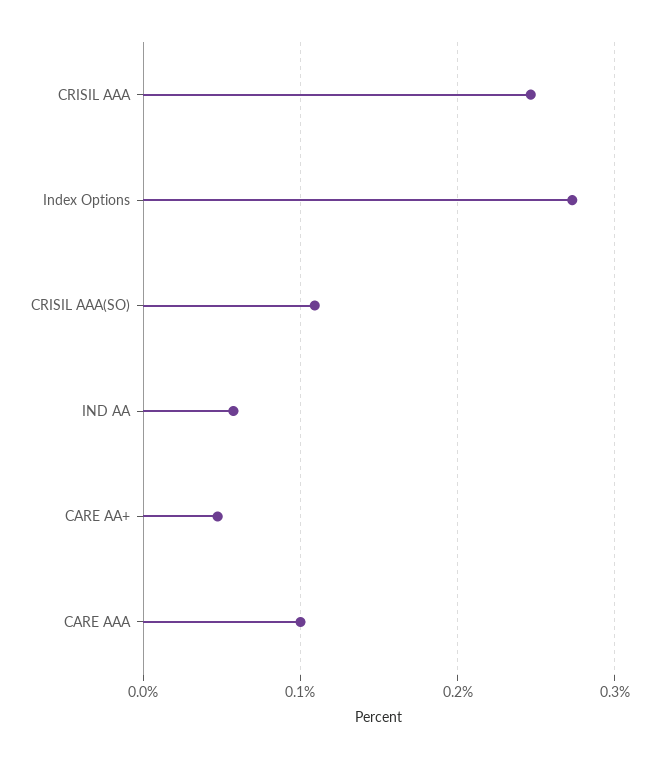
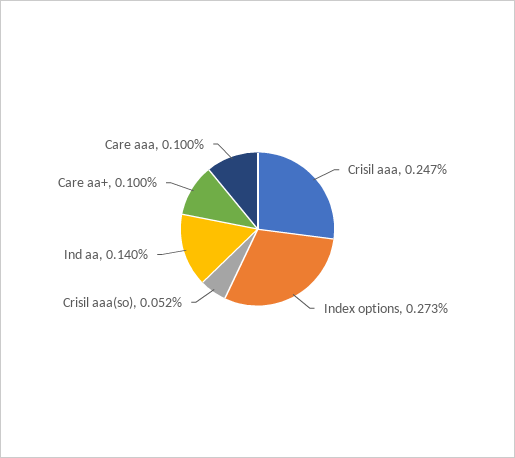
CRISIL AAA(SO): 0.11 -> 0.052
IND AA: 0.06 -> 0.14
CARE AA+: 0.05 -> 0.1

